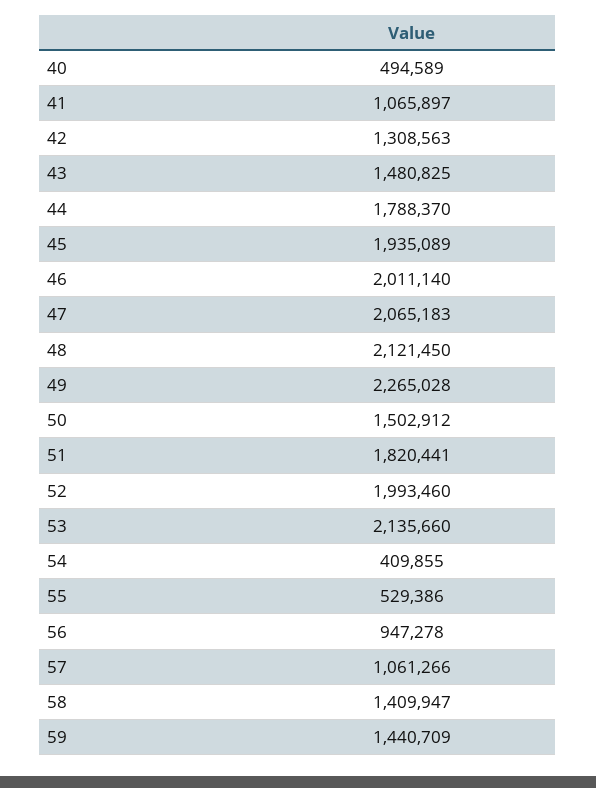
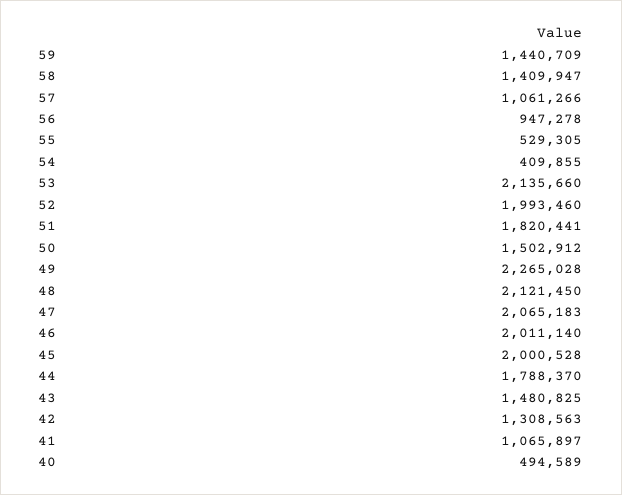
45: 1935089 -> 2000528
55: 529386 -> 529305

